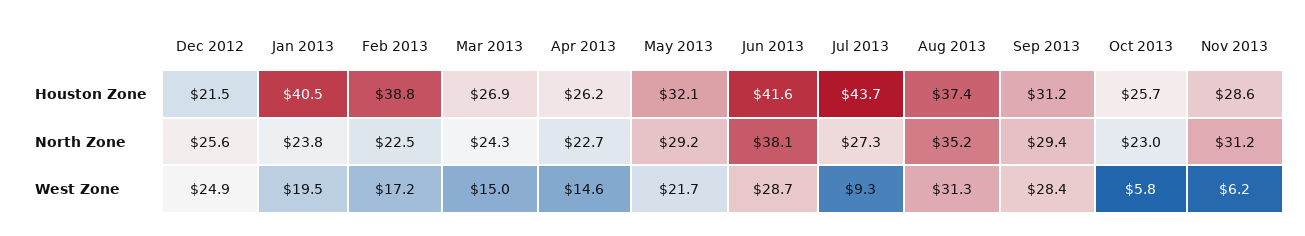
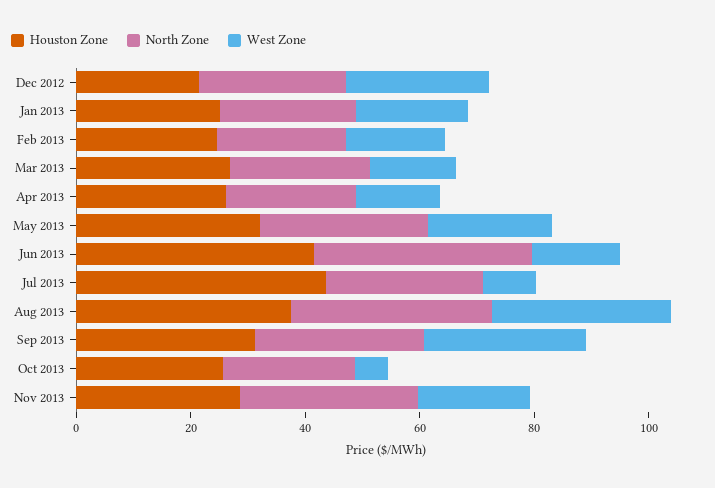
Houston Zone, Jan 2013: 40.5 -> 25
Houston Zone, Feb 2013: 38.8 -> 25
West Zone, Jun 2013: 28.7 -> 15
West Zone, Nov 2013: 6.2 -> 20

